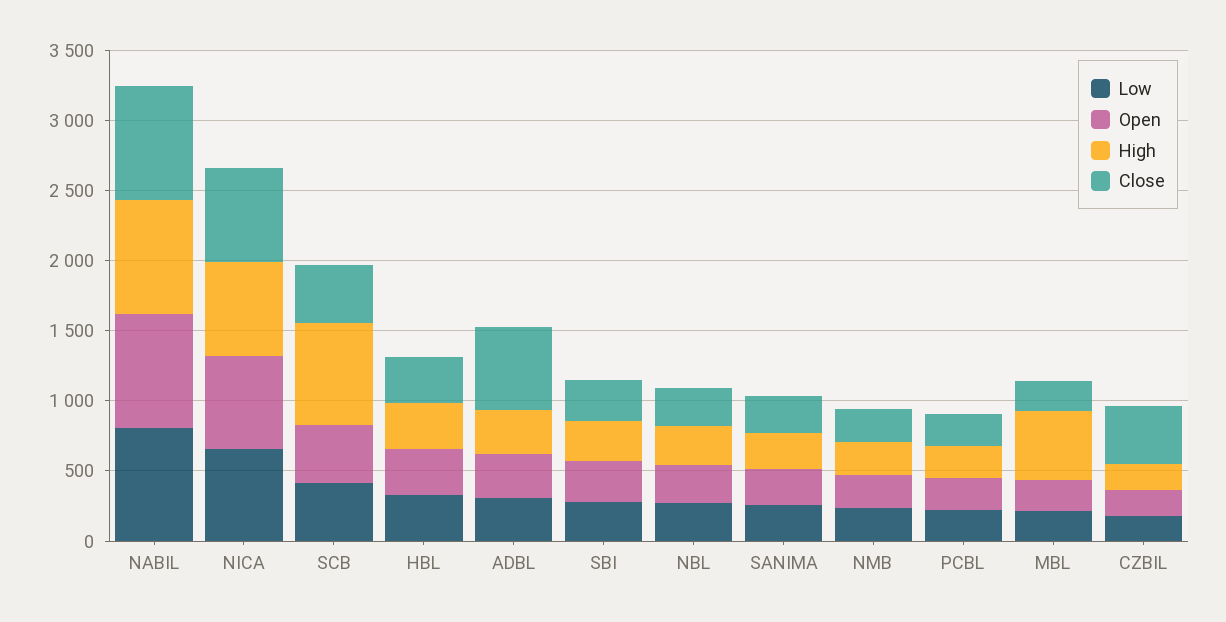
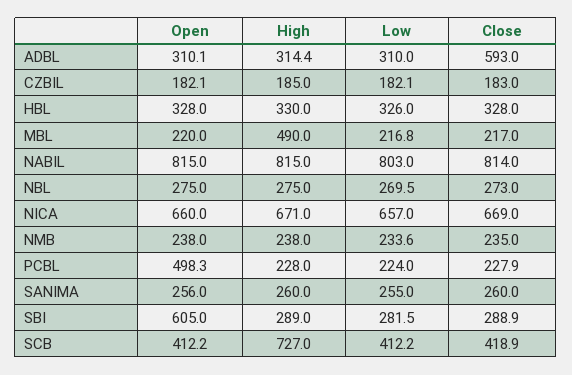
Open, SBI: 300 -> 605
Open, PCBL: 200 -> 498.3
Close, CZBIL: 400 -> 183

